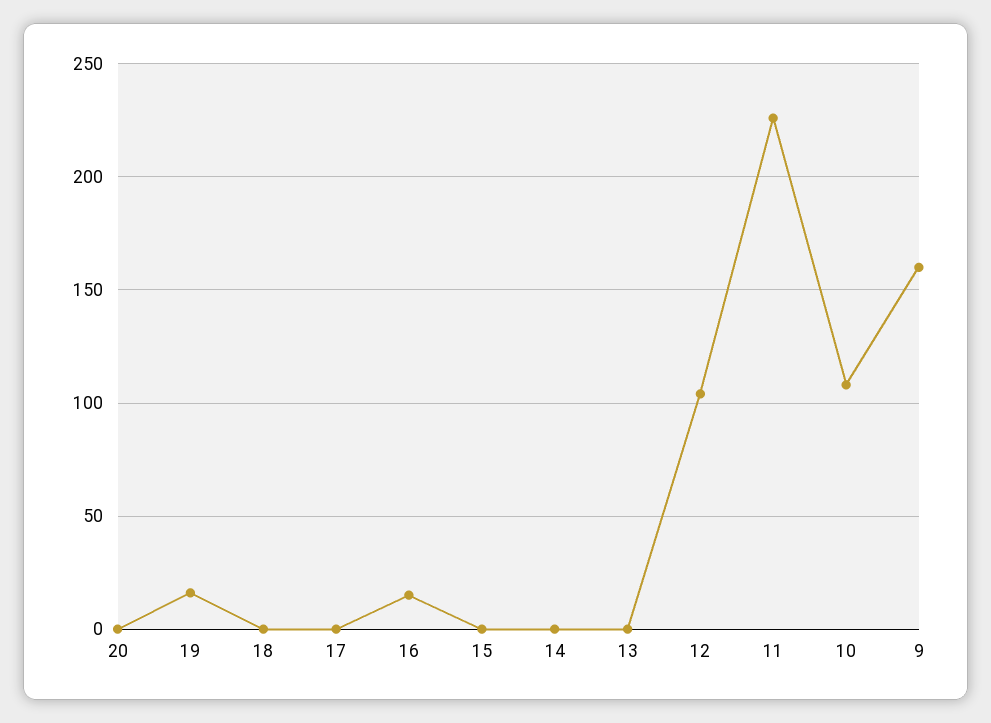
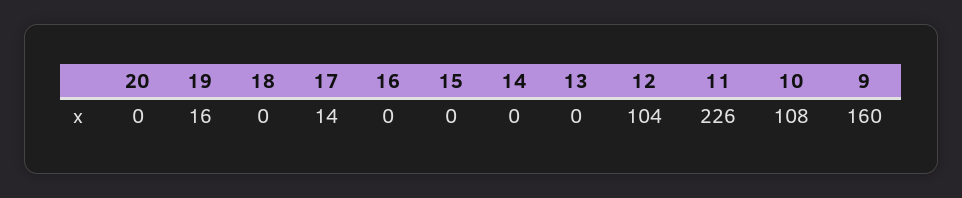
17: 0 -> 14
16: 15 -> 0

